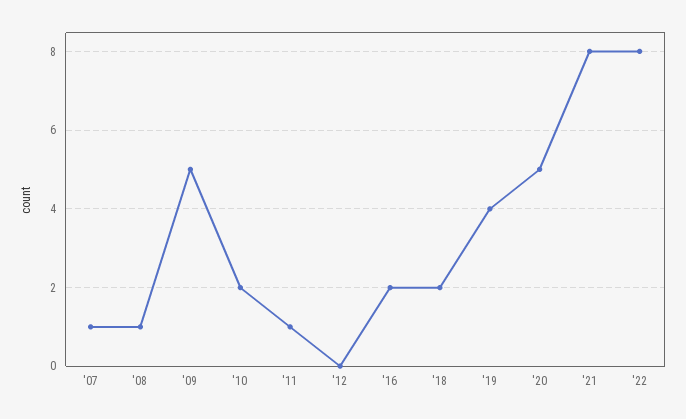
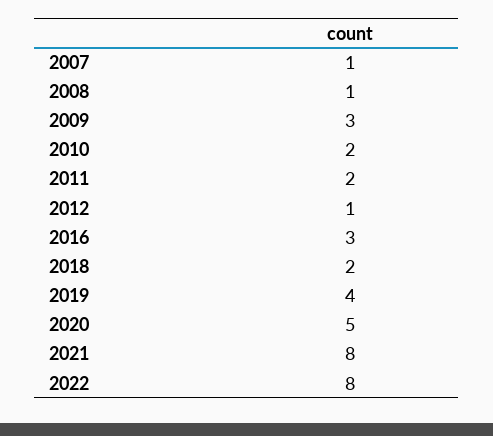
'09: 5 -> 3
'11: 1 -> 2
'12: 0 -> 1
'16: 2 -> 3

